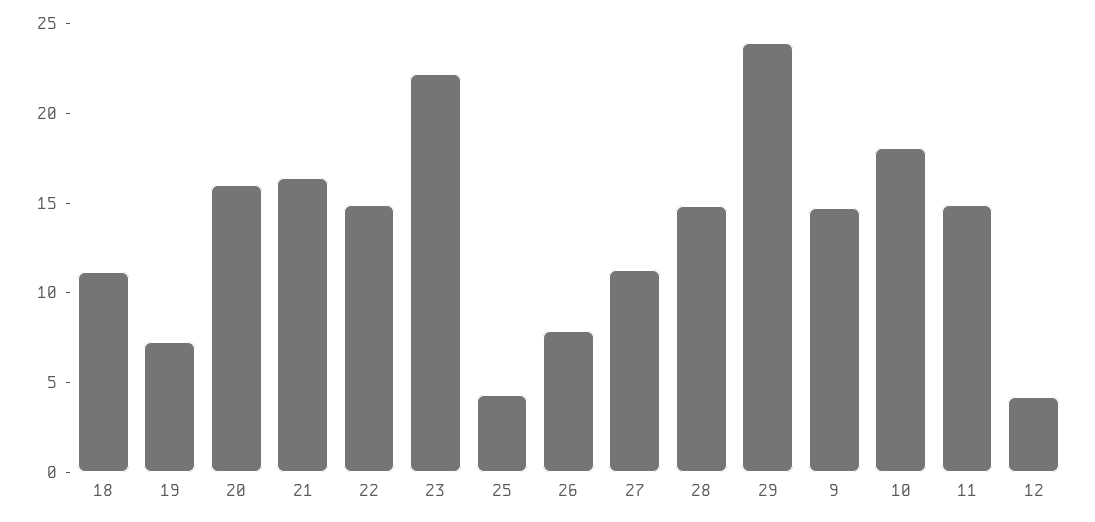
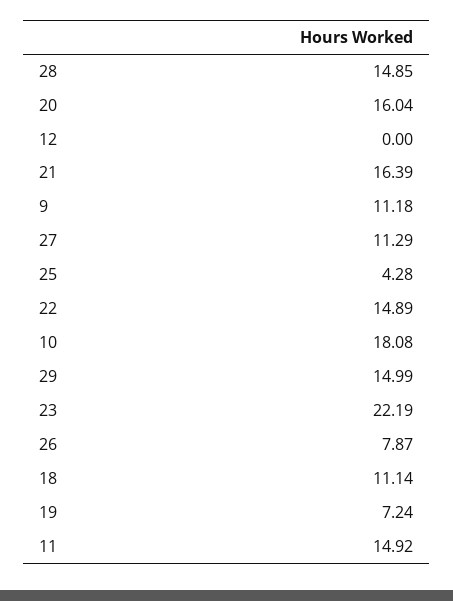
29: 24 -> 14.99
9: 15 -> 11.18
12: 4 -> 0

